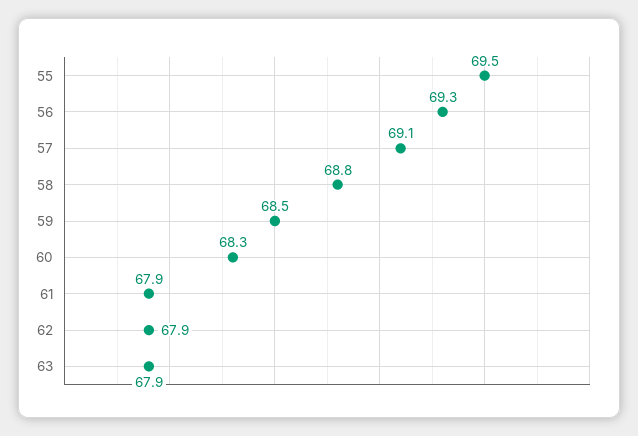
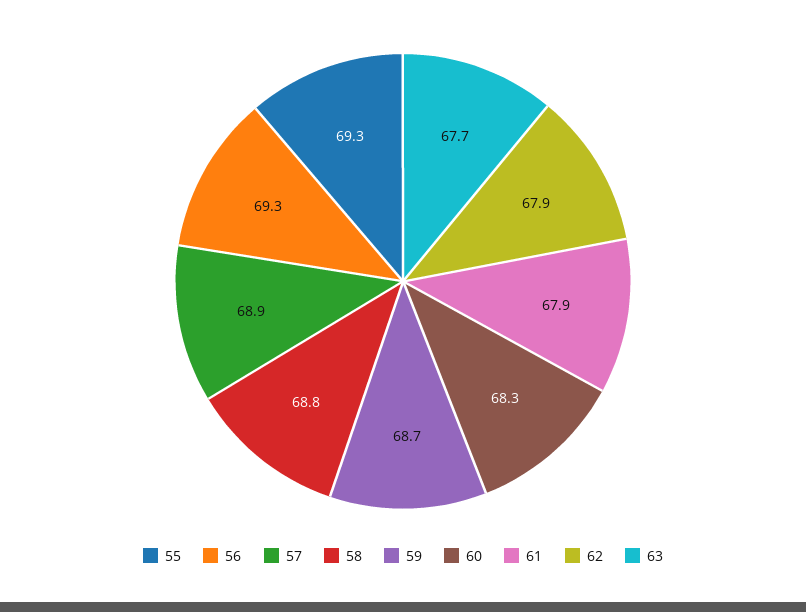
55: 69.5 -> 69.3
57: 69.1 -> 68.9
59: 68.5 -> 68.7
63: 67.9 -> 67.7

